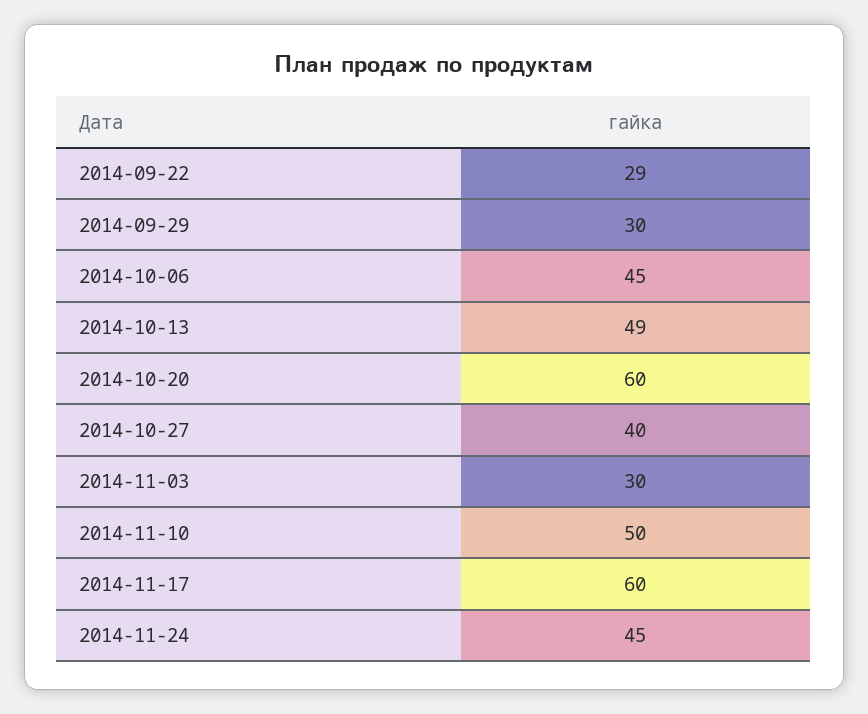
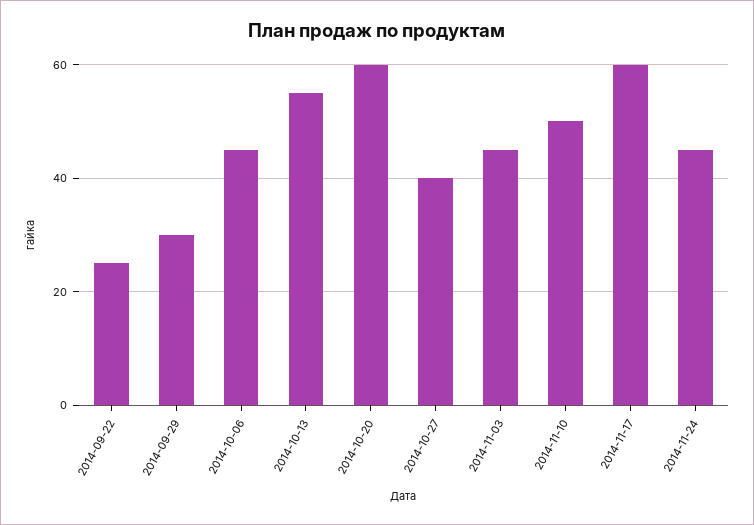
2014-09-22: 29 -> 25
2014-10-13: 49 -> 55
2014-11-03: 30 -> 45

